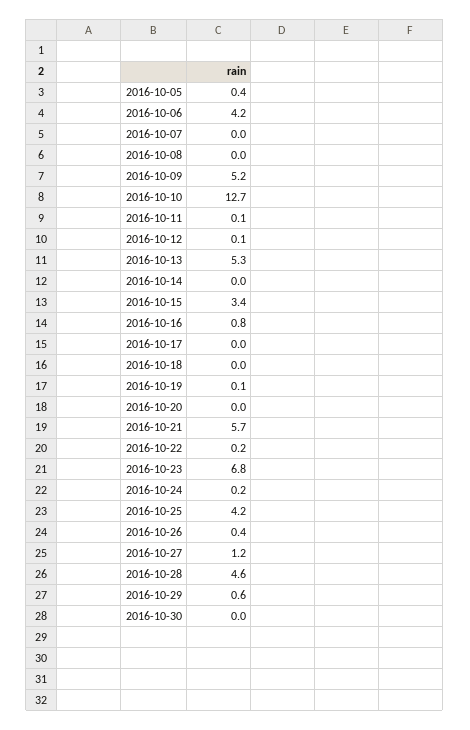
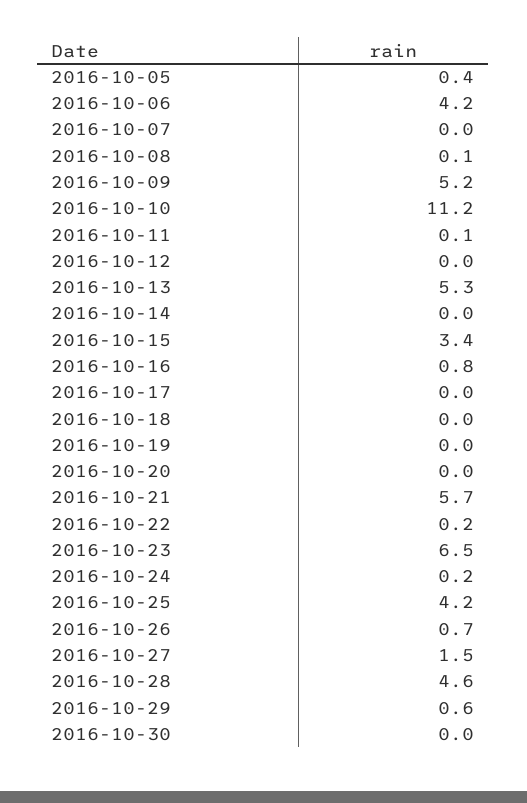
2016-10-08: 0 -> 0.1
2016-10-10: 12.7 -> 11.2
2016-10-12: 0.1 -> 0
2016-10-19: 0.1 -> 0
2016-10-23: 6.8 -> 6.5
2016-10-26: 0.4 -> 0.7
2016-10-27: 1.2 -> 1.5

